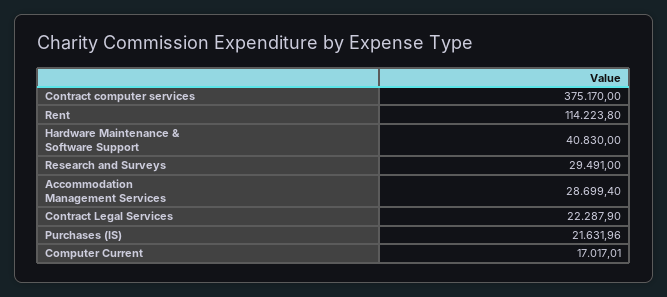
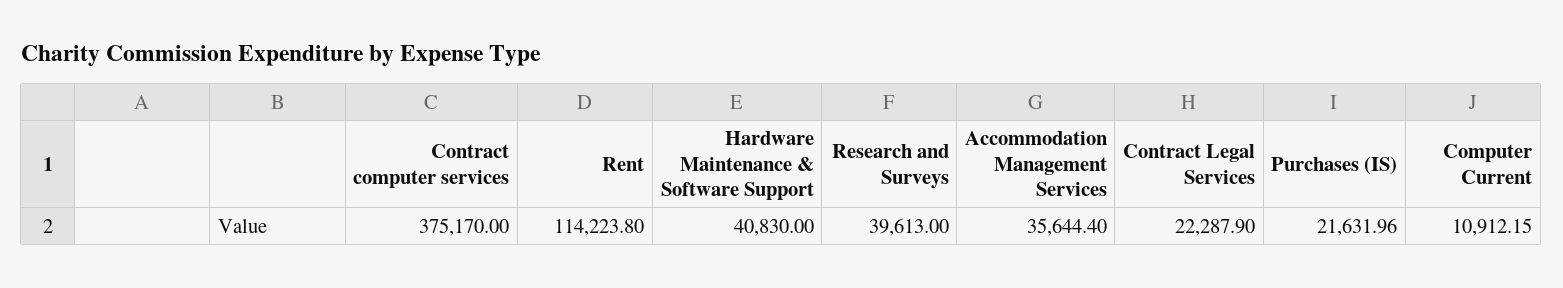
Research and Surveys: 29491 -> 39613
Accommodation Management Services: 28699.4 -> 35644.4
Computer Current: 17017.01 -> 10912.15

